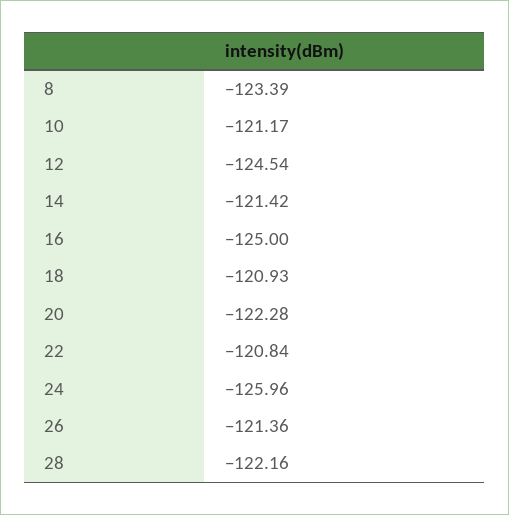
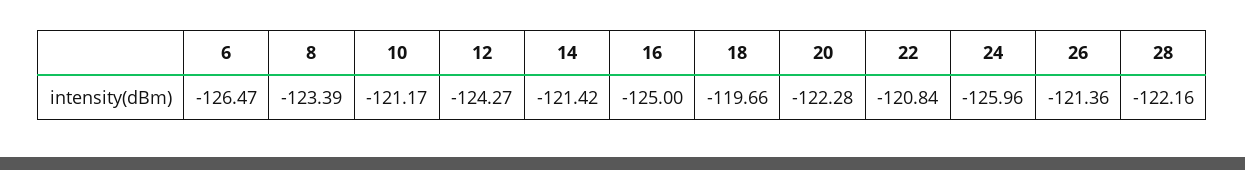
12: -124.54 -> -124.27
18: -120.93 -> -119.66
6: none -> -126.47

